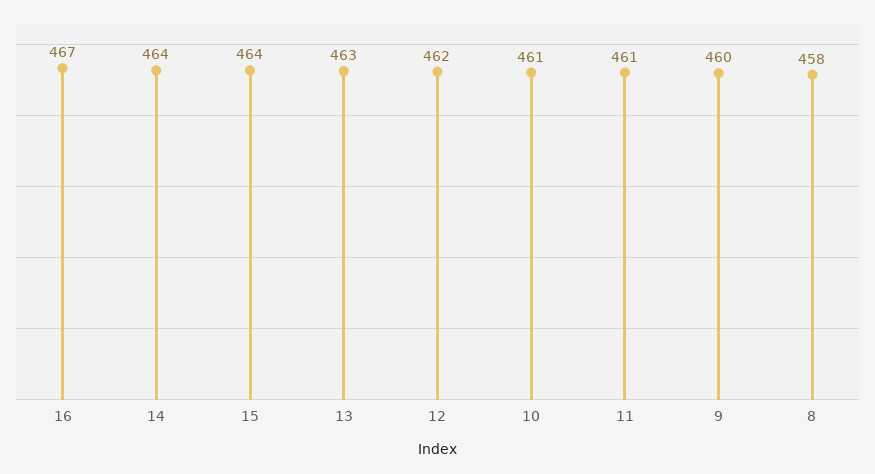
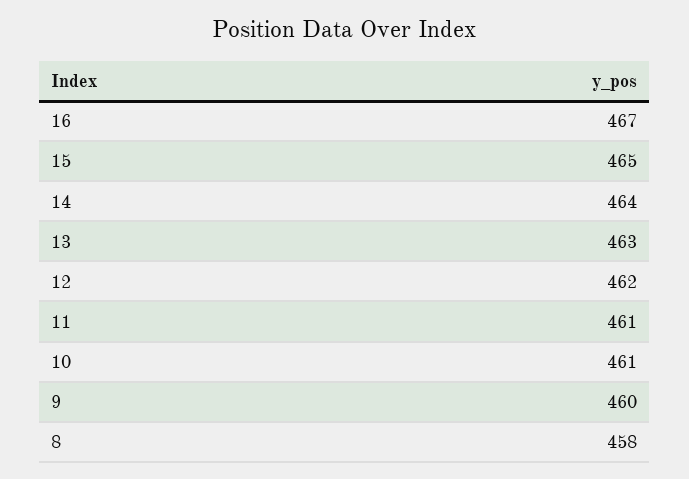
15: 464 -> 465

